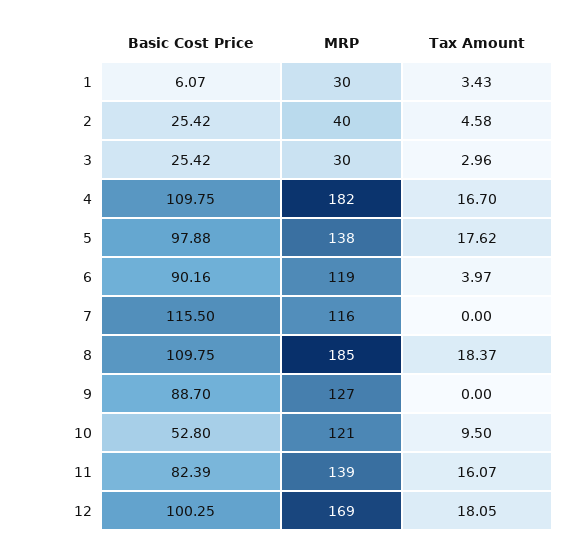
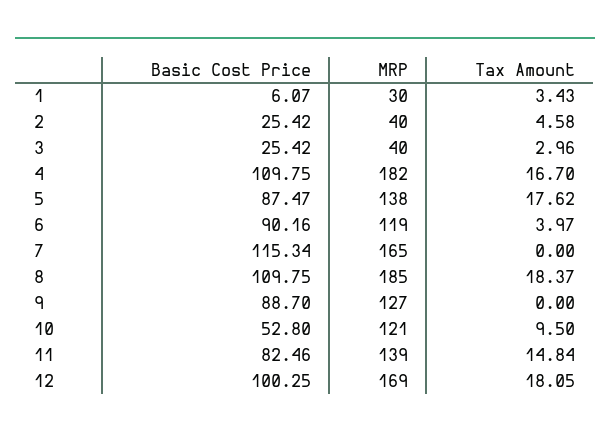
MRP, 3: 30 -> 40
Basic Cost Price, 5: 97.88 -> 87.47
Basic Cost Price, 7: 115.5 -> 115.34
MRP, 7: 116 -> 165
Basic Cost Price, 11: 82.39 -> 82.46
Tax Amount, 11: 16.07 -> 14.84

